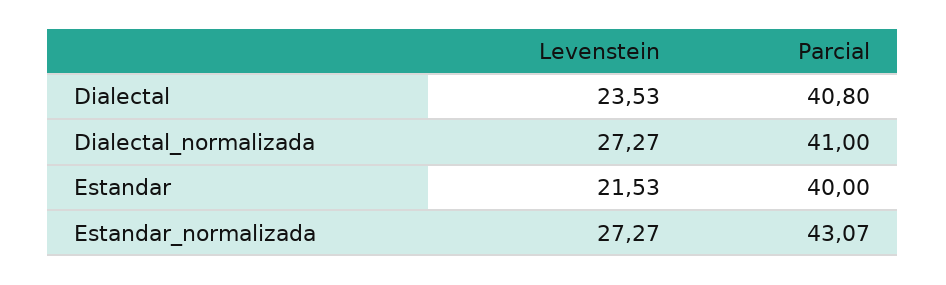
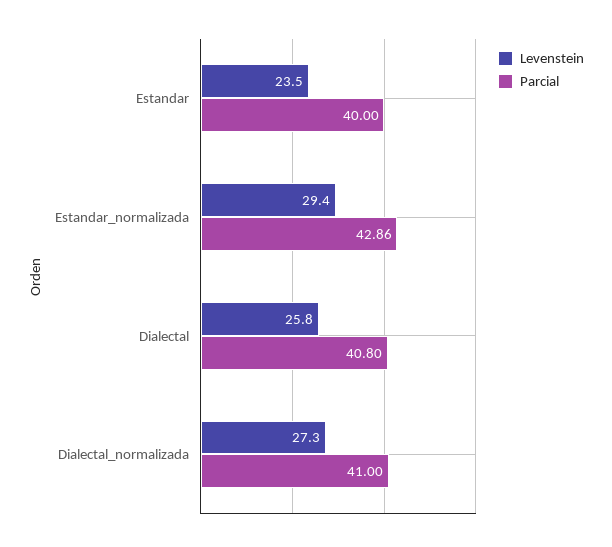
Levenstein, Dialectal: 23.53 -> 25.8
Levenstein, Estandar: 21.53 -> 23.5
Levenstein, Estandar_normalizada: 27.27 -> 29.4
Parcial, Estandar_normalizada: 43.07 -> 42.86

